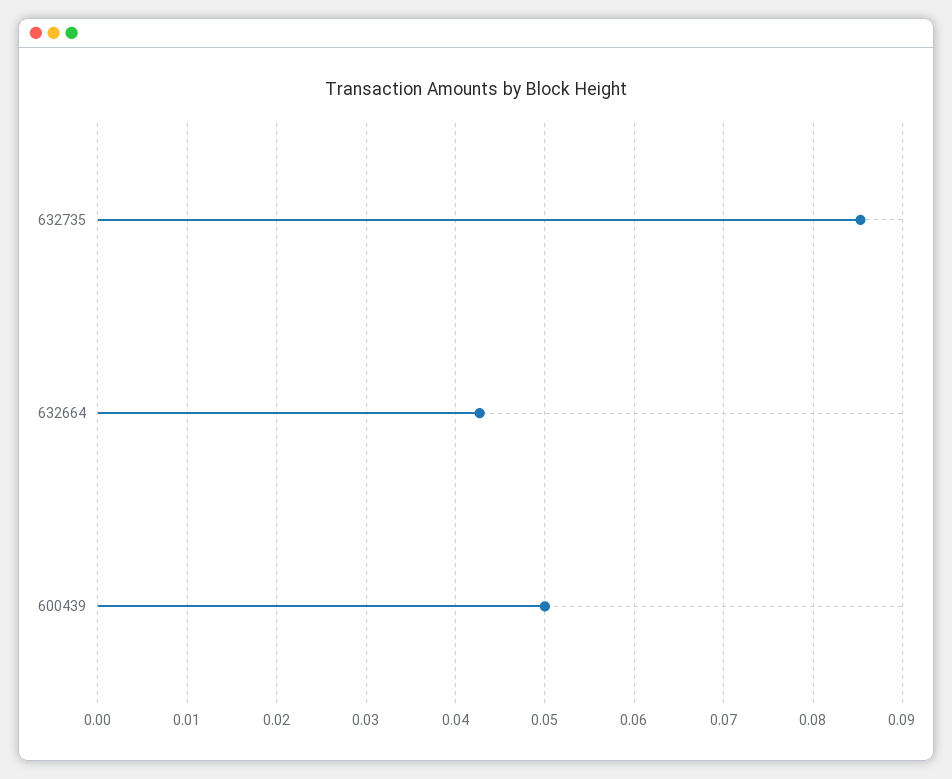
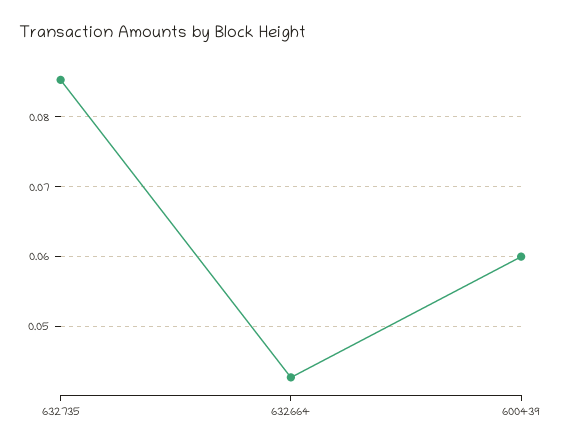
600439: 0.05 -> 0.06

